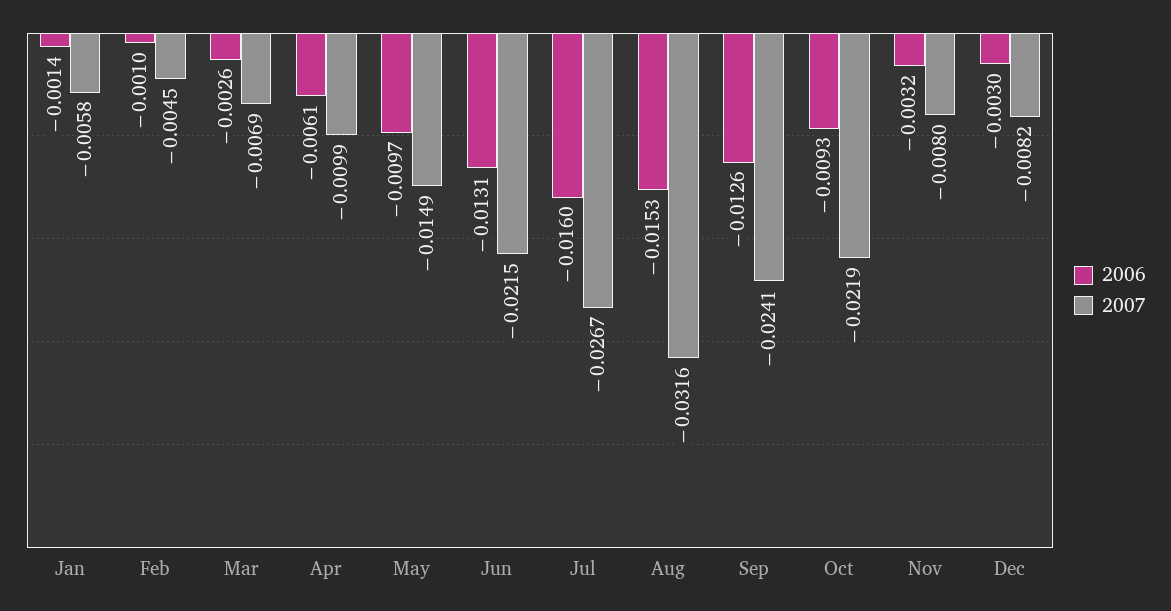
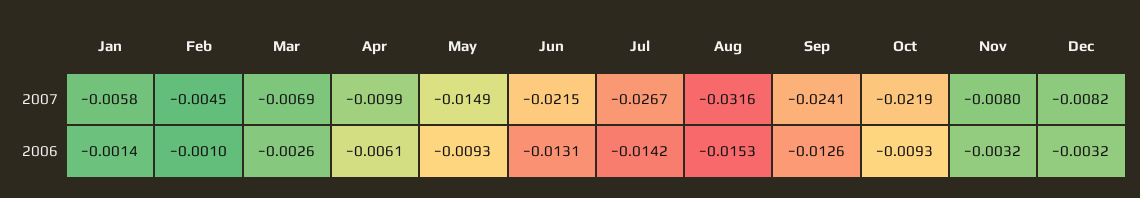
2006, May: -0.0097 -> -0.0093
2006, Jul: -0.016 -> -0.0142
2006, Dec: -0.003 -> -0.0032

